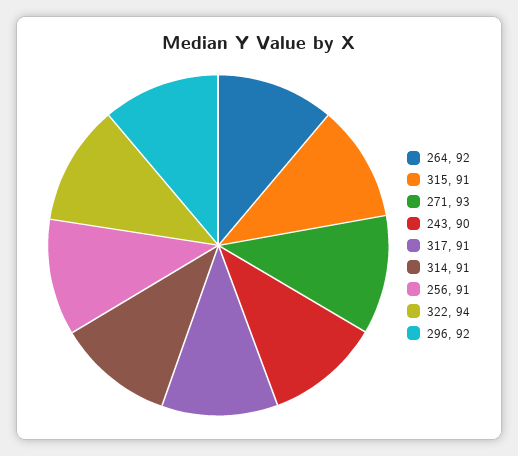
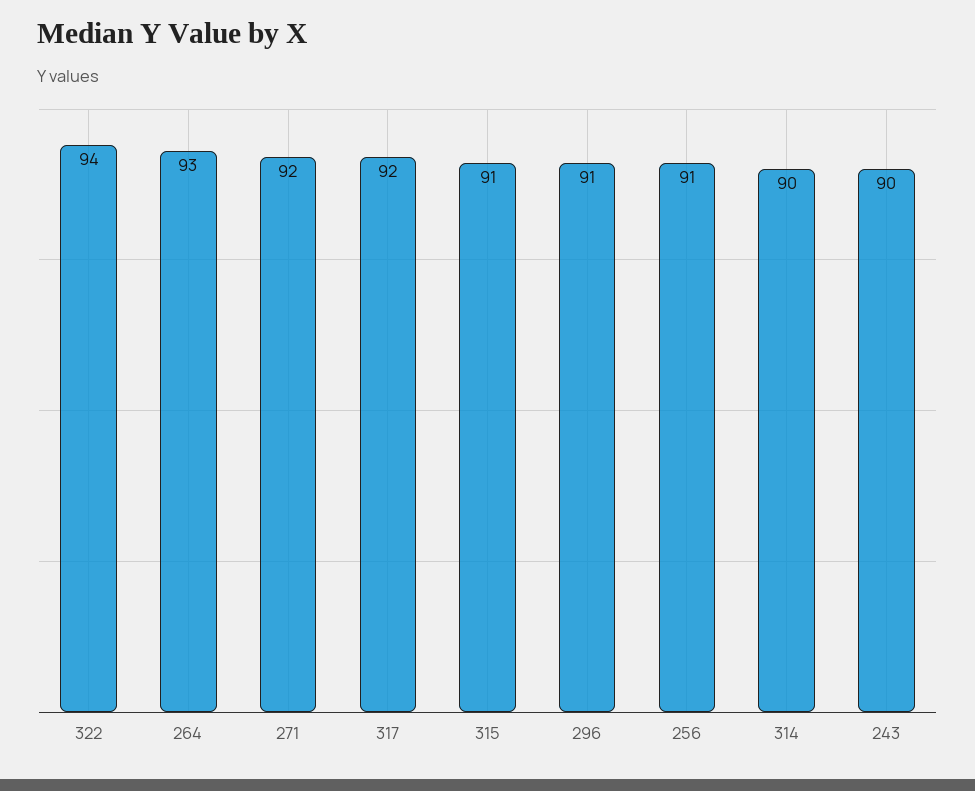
264: 92 -> 93
271: 93 -> 92
317: 91 -> 92
314: 91 -> 90
296: 92 -> 91

